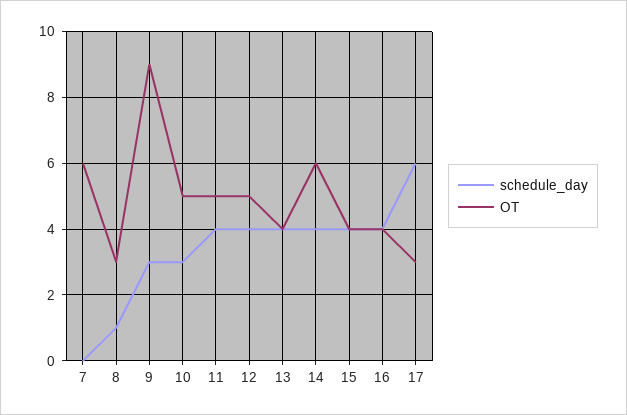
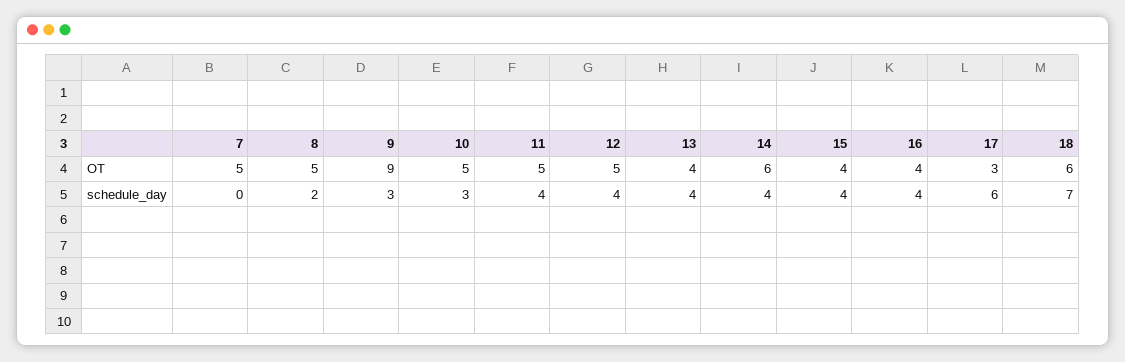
OT, 7: 6 -> 5
schedule_day, 8: 1 -> 2
OT, 8: 3 -> 5
OT, 18: none -> 6
schedule_day, 18: none -> 7

